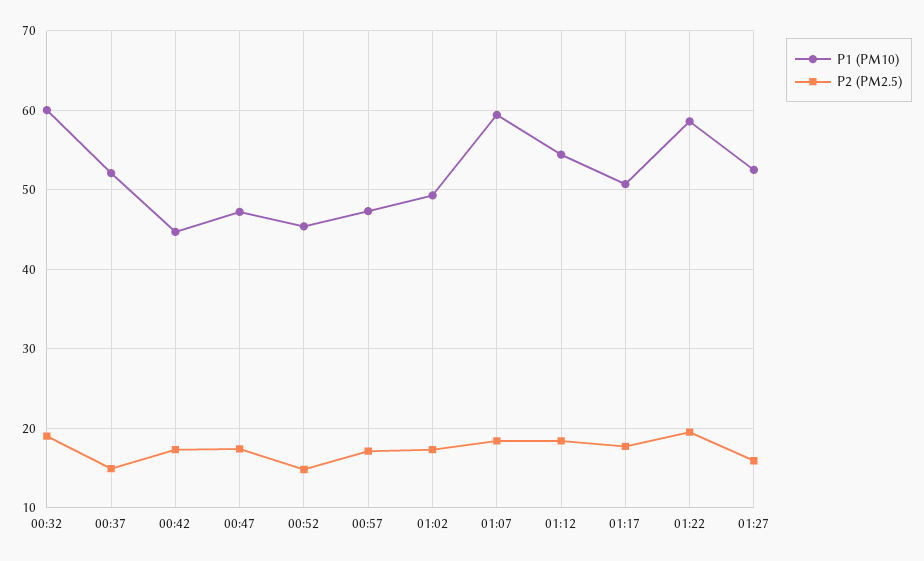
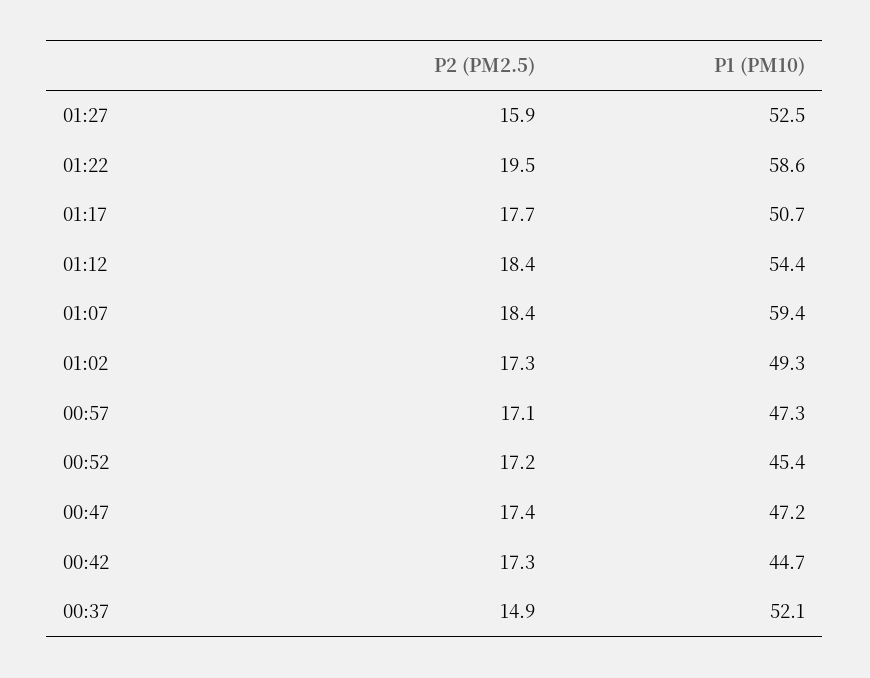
P1 (PM10), 00:32: 60 -> none
P2 (PM2.5), 00:32: 19 -> none
P2 (PM2.5), 00:52: 15 -> 17.2

